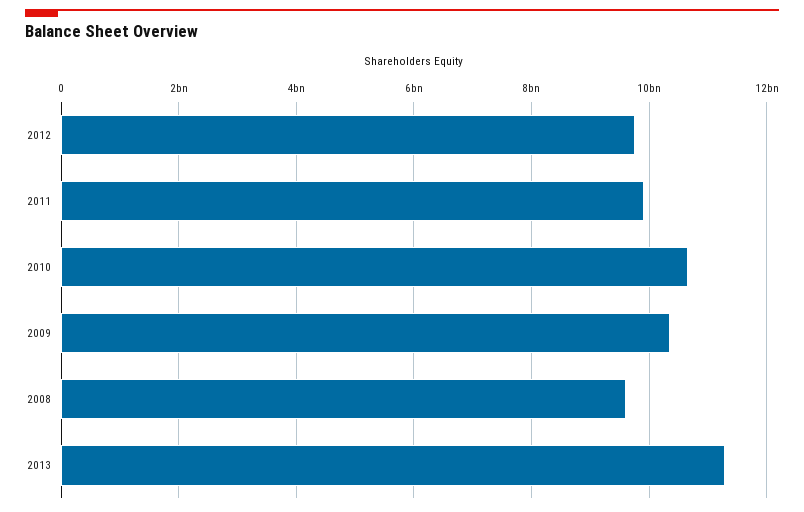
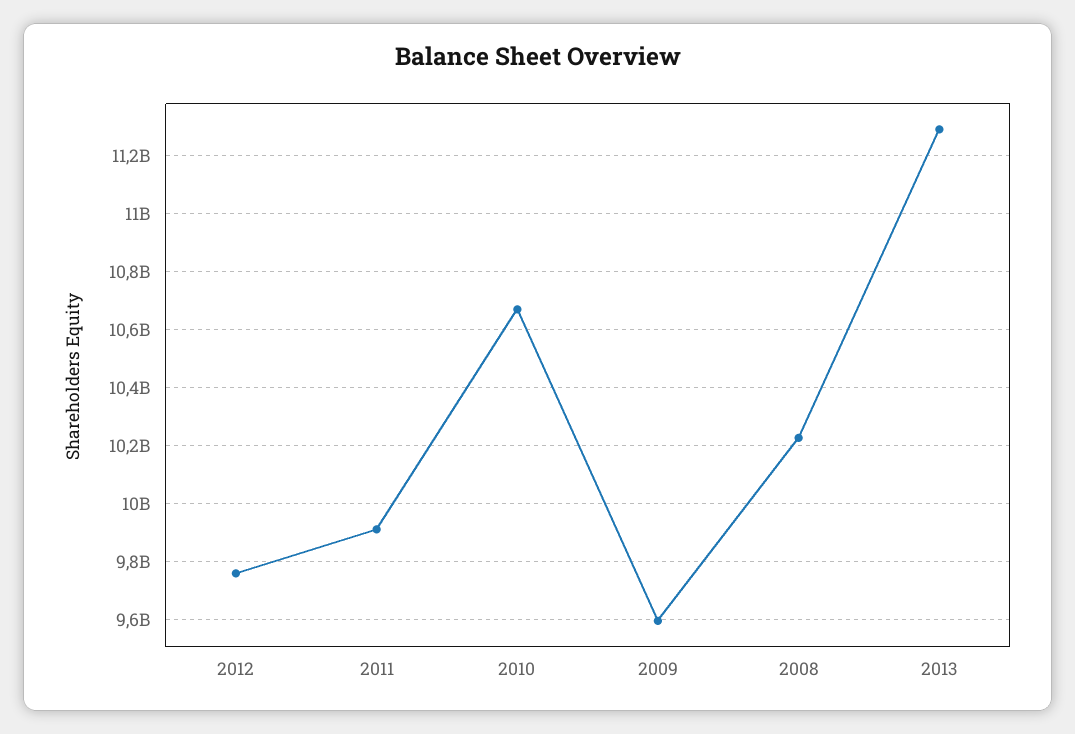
2009: 10400000000 -> 9600000000
2008: 9600000000 -> 10225000000

